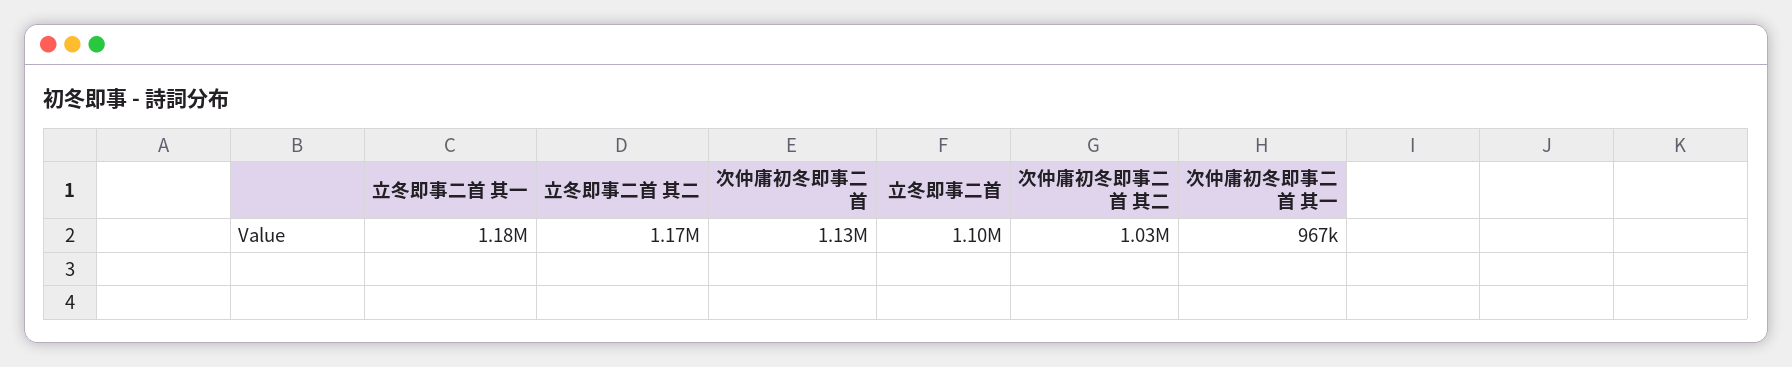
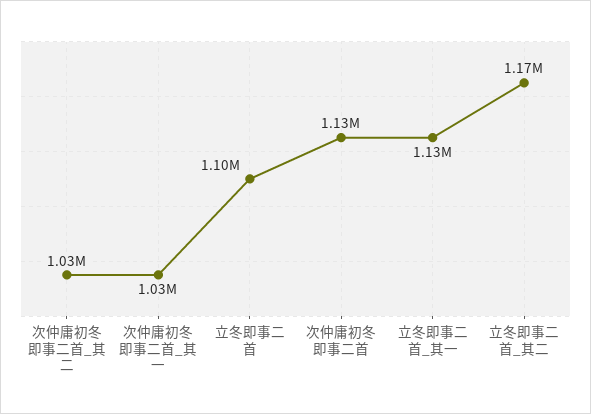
立冬即事二首 其一: 1180000 -> 1130000
次仲庸初冬即事二首 其一: 967000 -> 1030000

